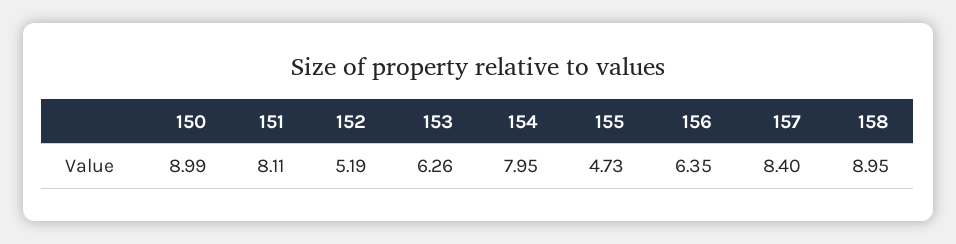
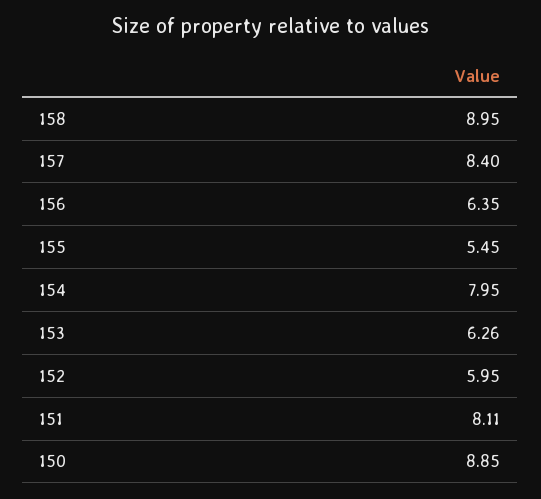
150: 8.99 -> 8.85
152: 5.19 -> 5.95
155: 4.73 -> 5.45

